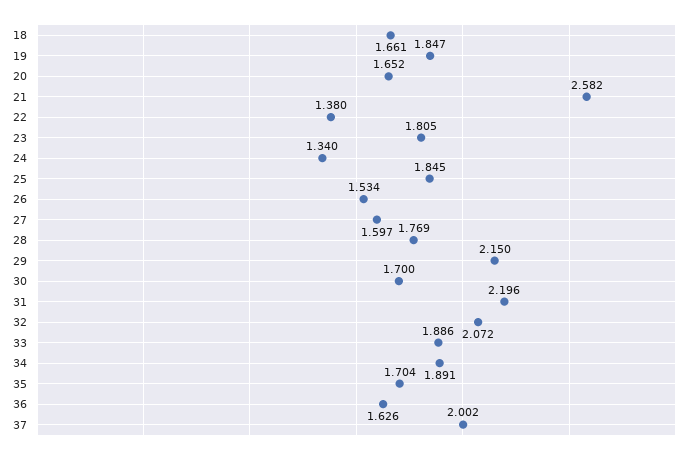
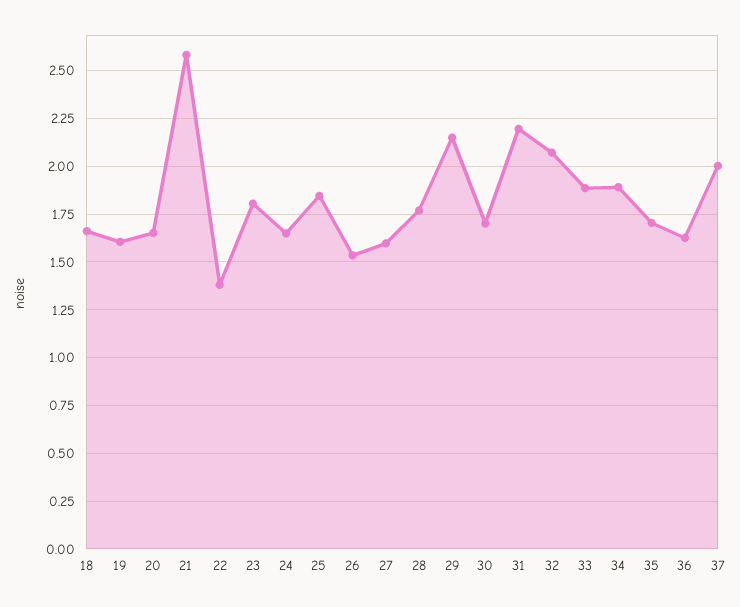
19: 1.847 -> 1.6
24: 1.34 -> 1.65

